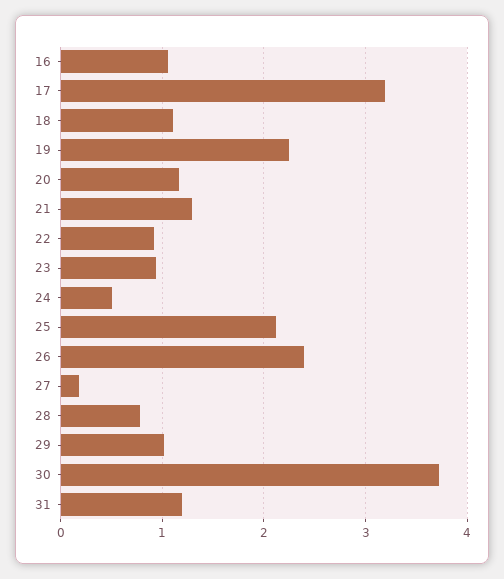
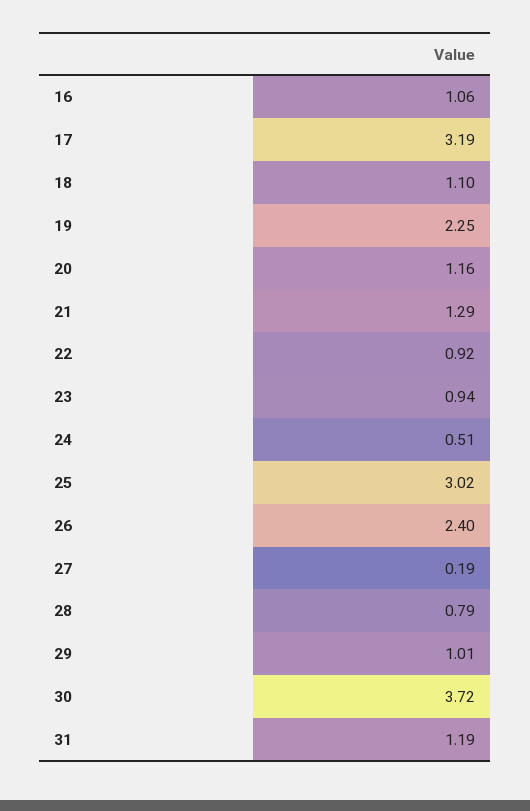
25: 2.1 -> 3.02

